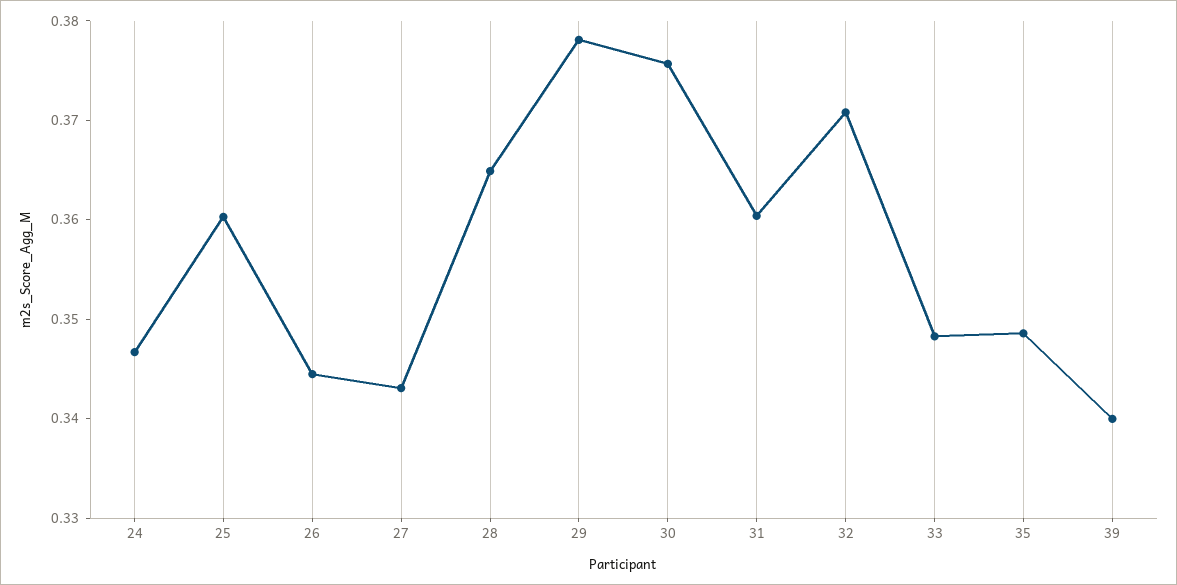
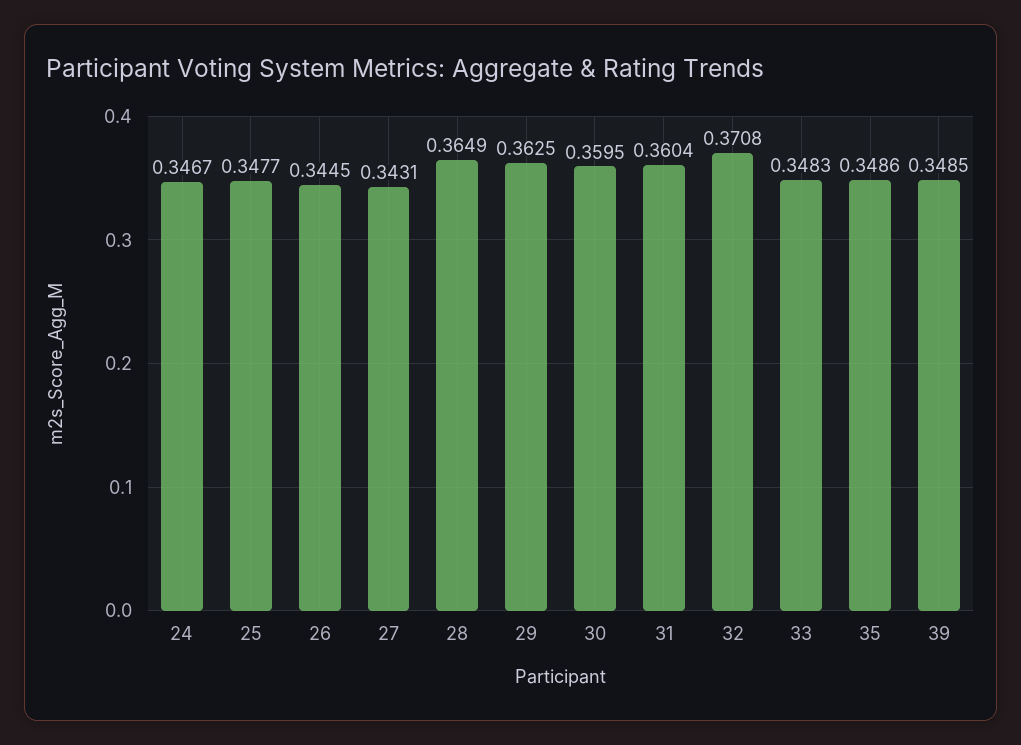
25: 0.36 -> 0.3477
29: 0.378 -> 0.3625
30: 0.376 -> 0.3595
39: 0.34 -> 0.3485

